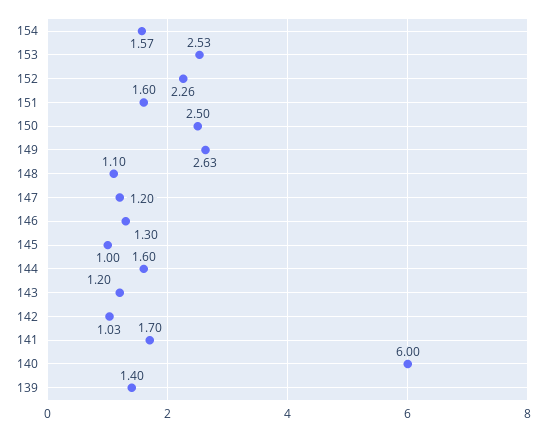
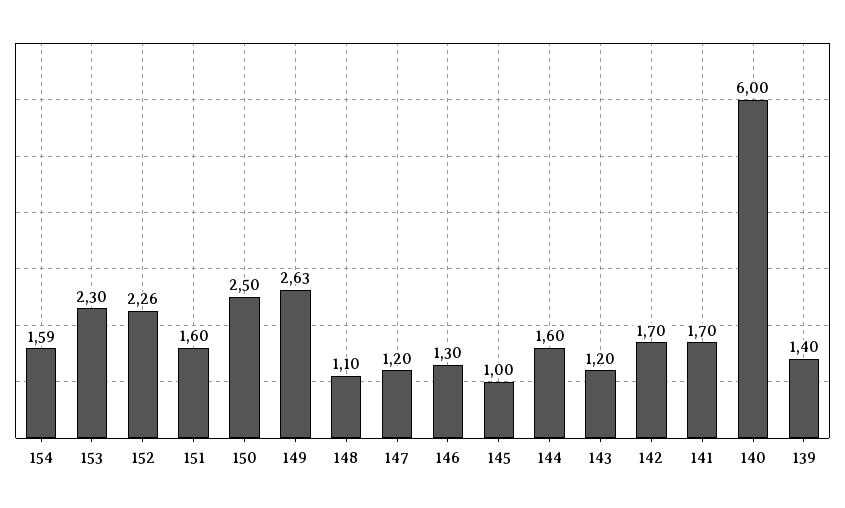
154: 1.57 -> 1.59
153: 2.53 -> 2.3
142: 1.03 -> 1.7

